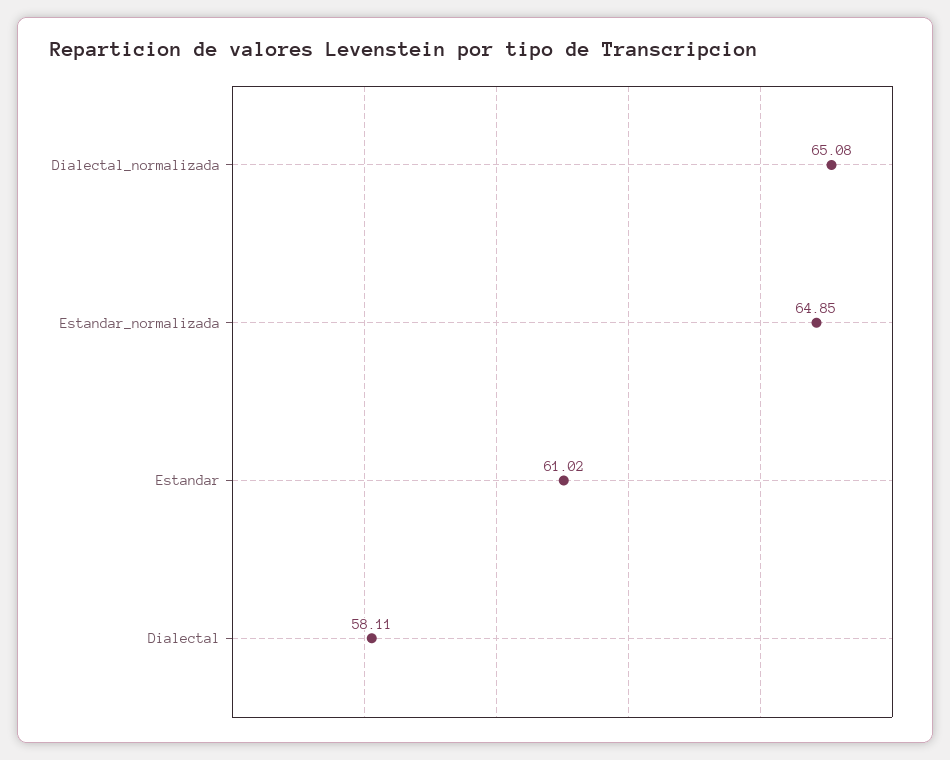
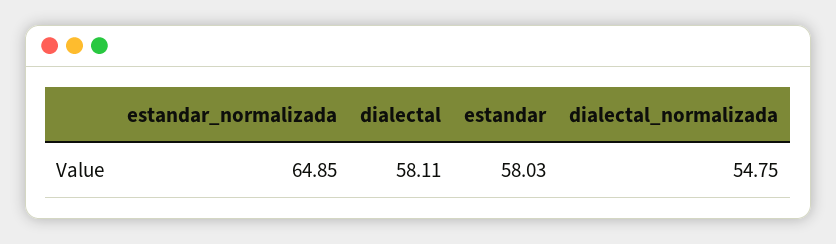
Dialectal_normalizada: 65.08 -> 54.75
Estandar: 61.02 -> 58.03

